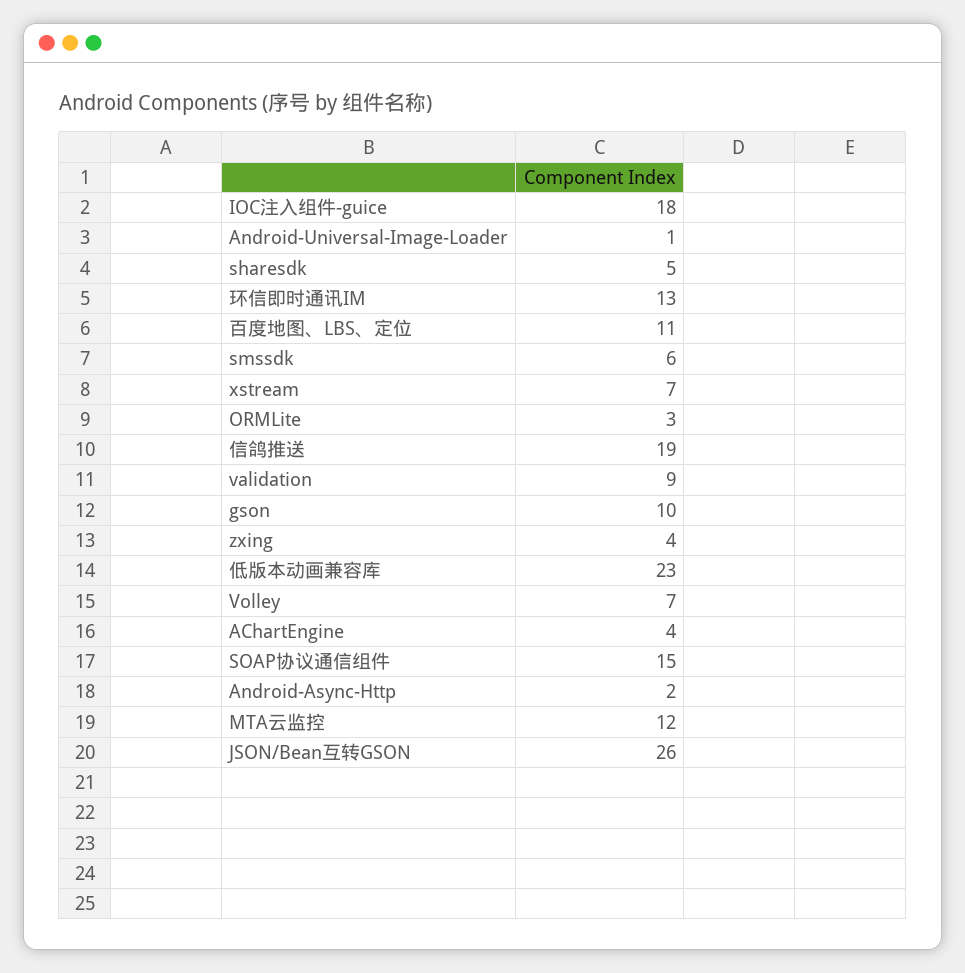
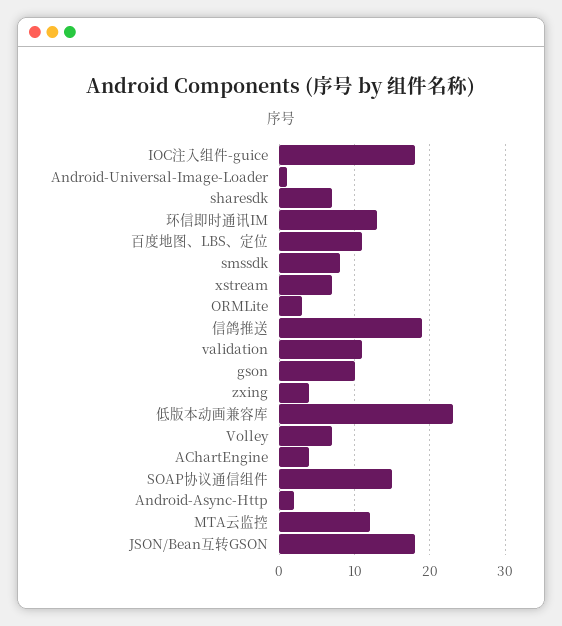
sharesdk: 5 -> 7
smssdk: 6 -> 8
validation: 9 -> 11
JSON/Bean互转GSON: 26 -> 18

